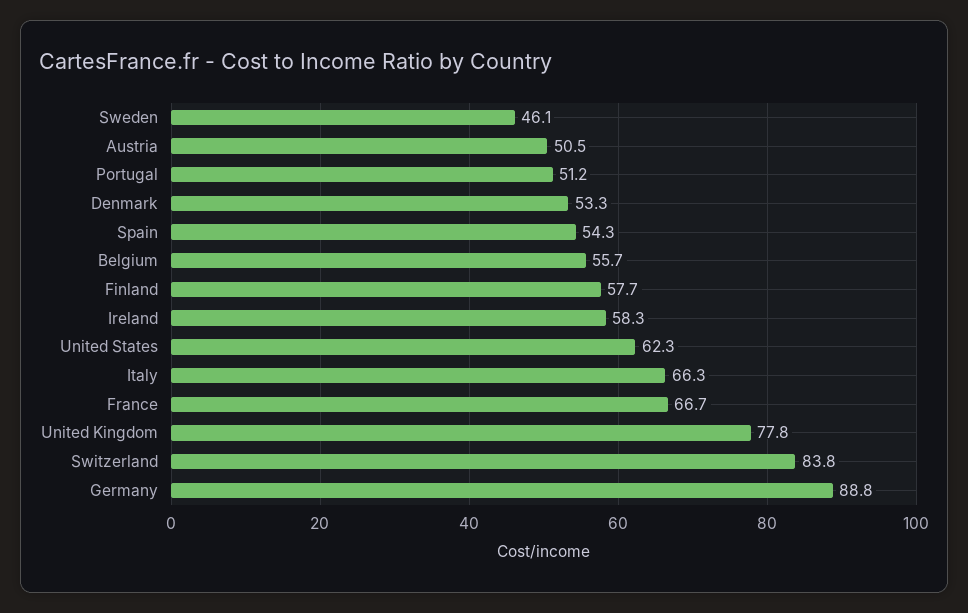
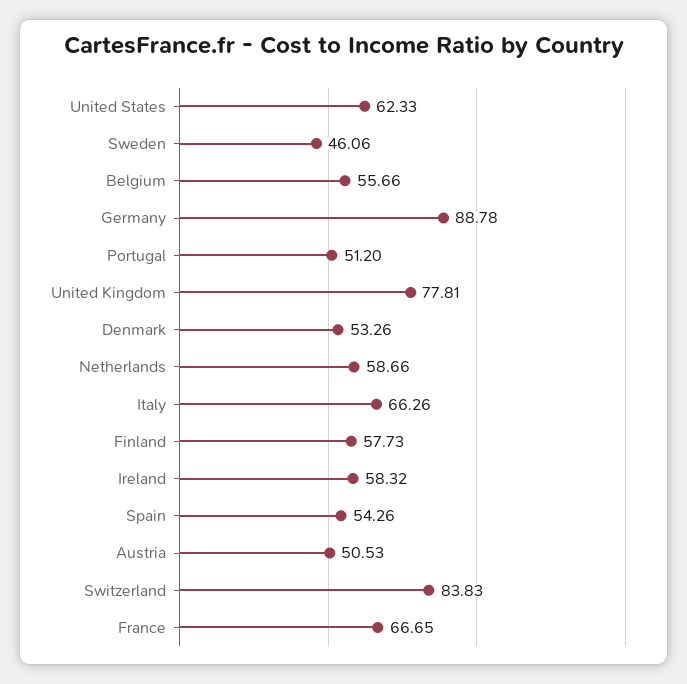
Netherlands: none -> 58.66

